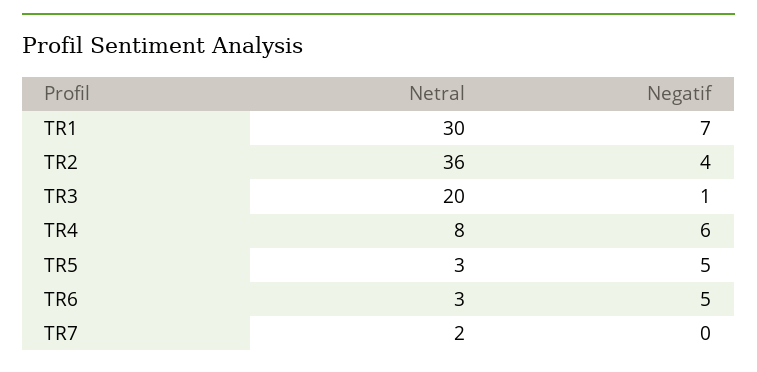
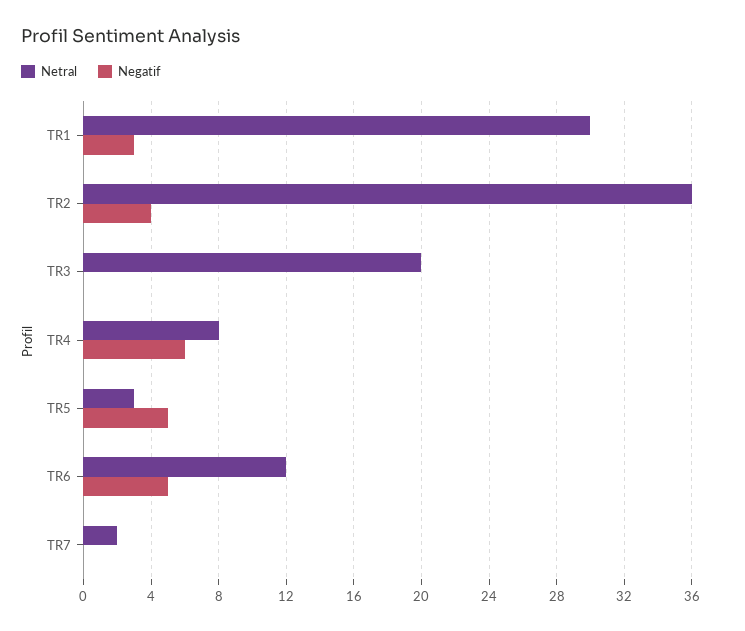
Negatif, TR1: 7 -> 3
Negatif, TR3: 1 -> 0
Netral, TR6: 3 -> 12

